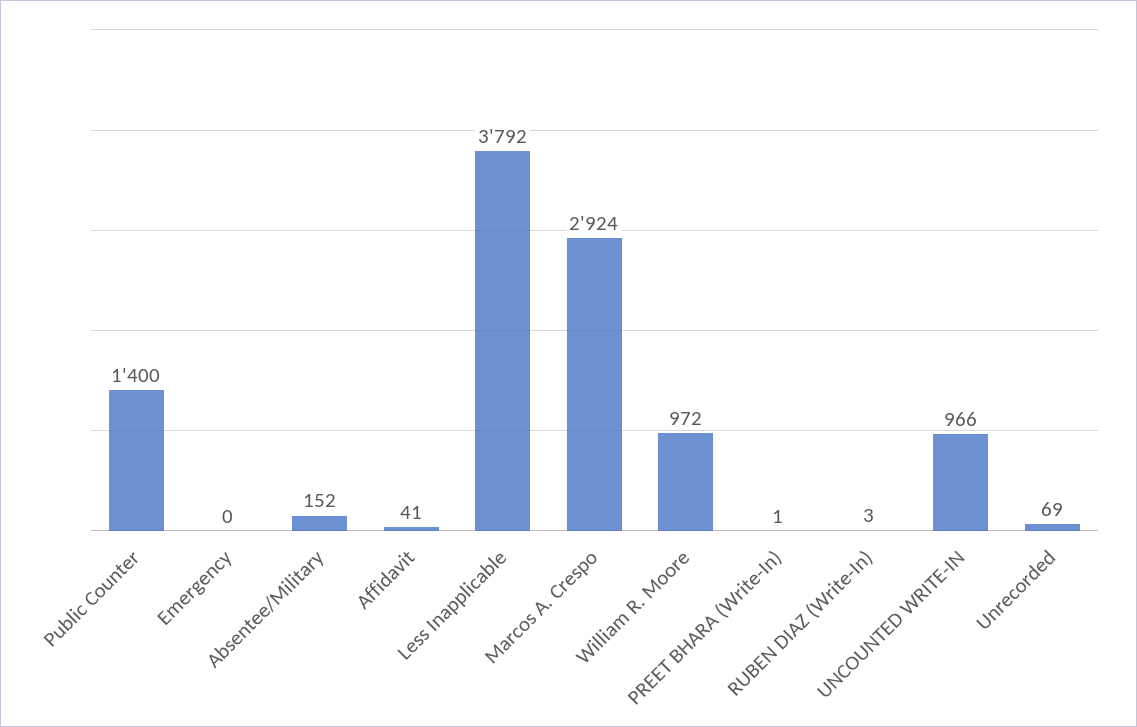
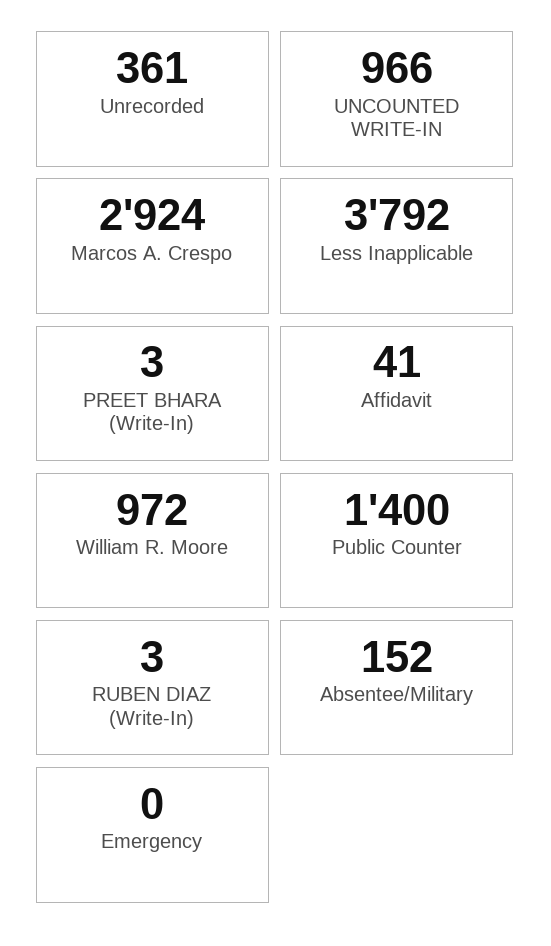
PREET BHARA (Write-In): 1 -> 3
Unrecorded: 69 -> 361

